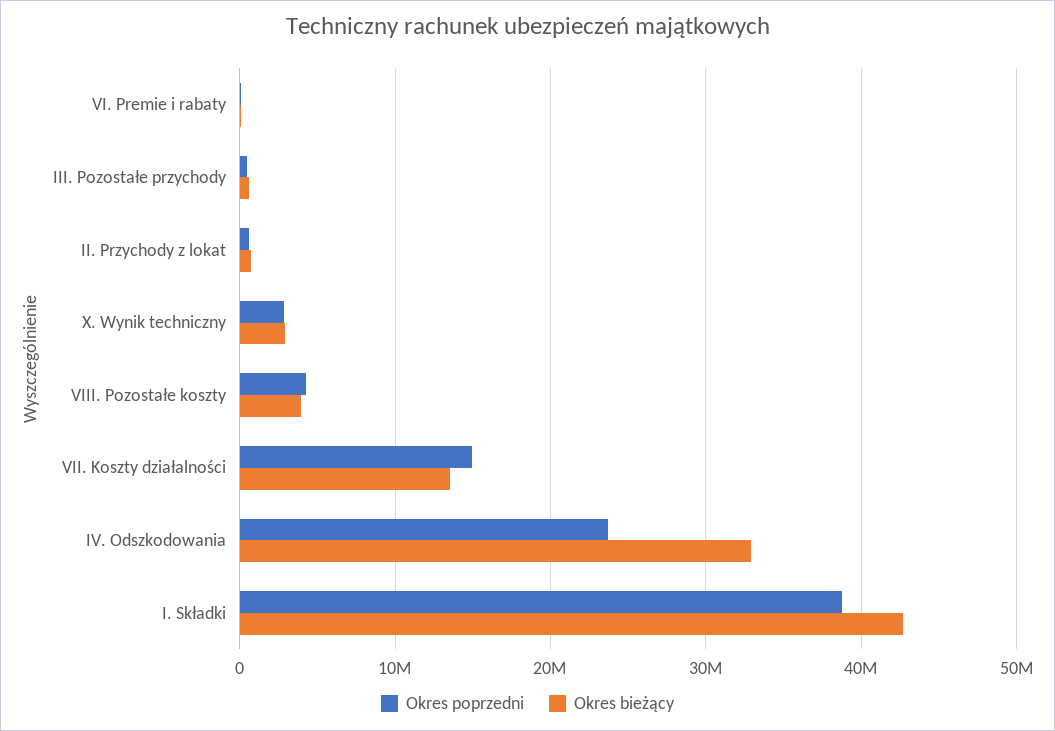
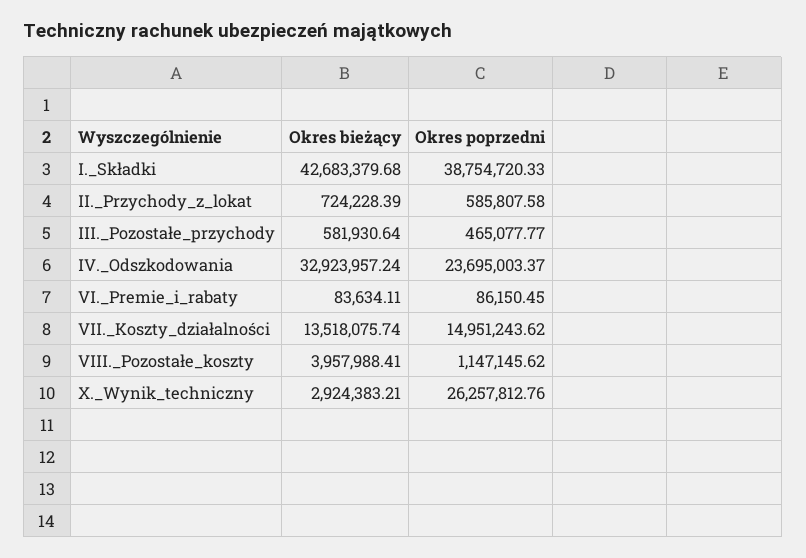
Okres poprzedni, X. Wynik techniczny: 3000000 -> 26257812.76
Okres poprzedni, VIII. Pozostałe koszty: 4000000 -> 1147145.62

